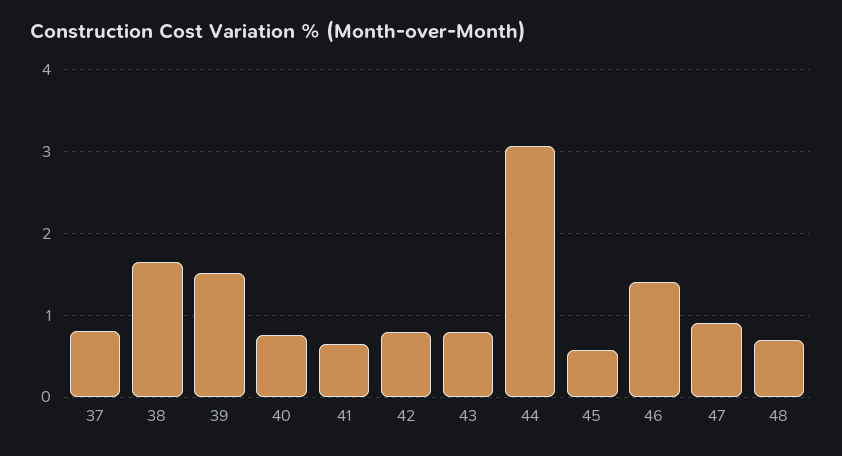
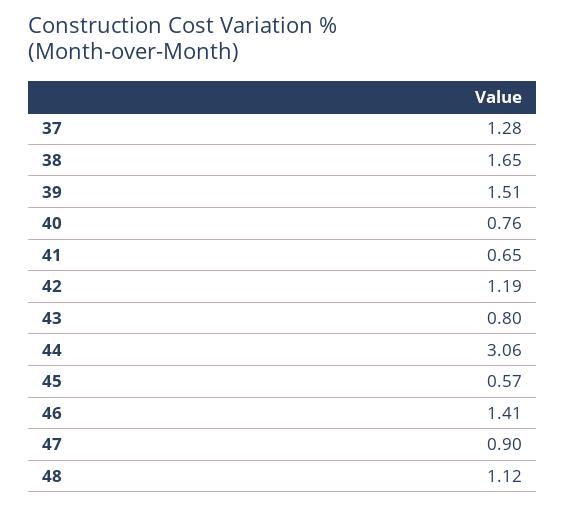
37: 0.8 -> 1.28
42: 0.8 -> 1.19
48: 0.7 -> 1.12

